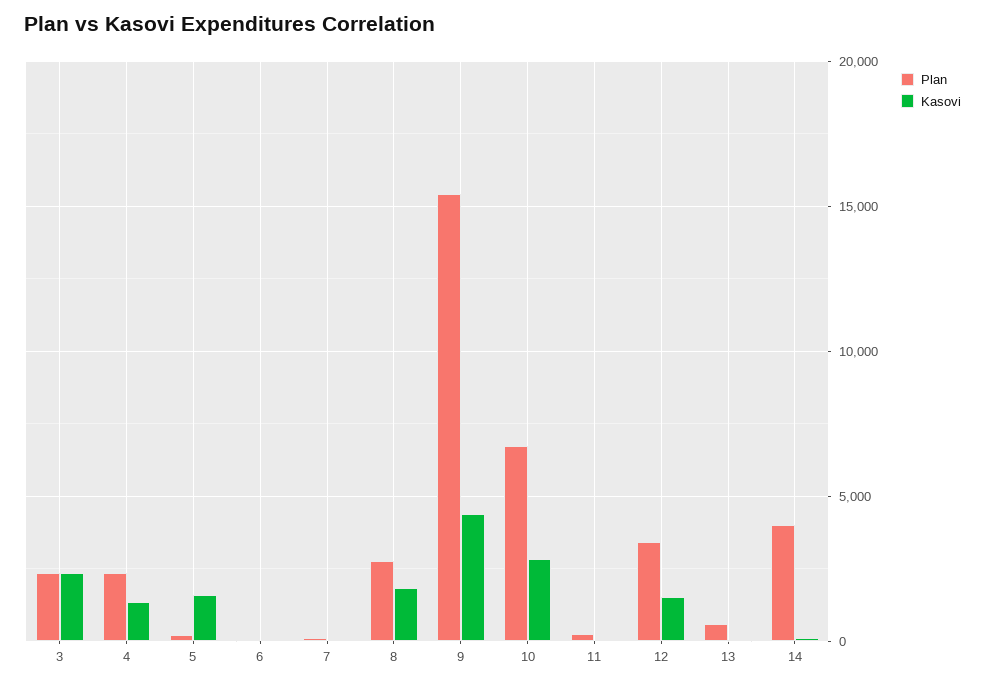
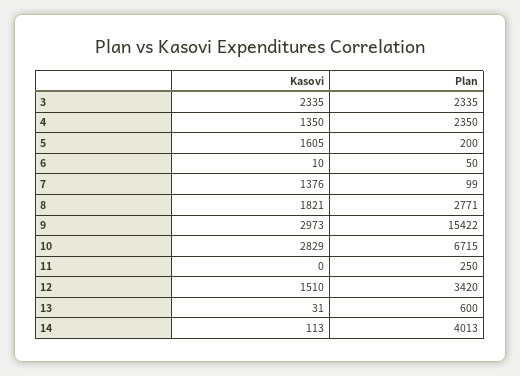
Kasovi, 7: 0 -> 1376
Kasovi, 9: 4500 -> 2973

